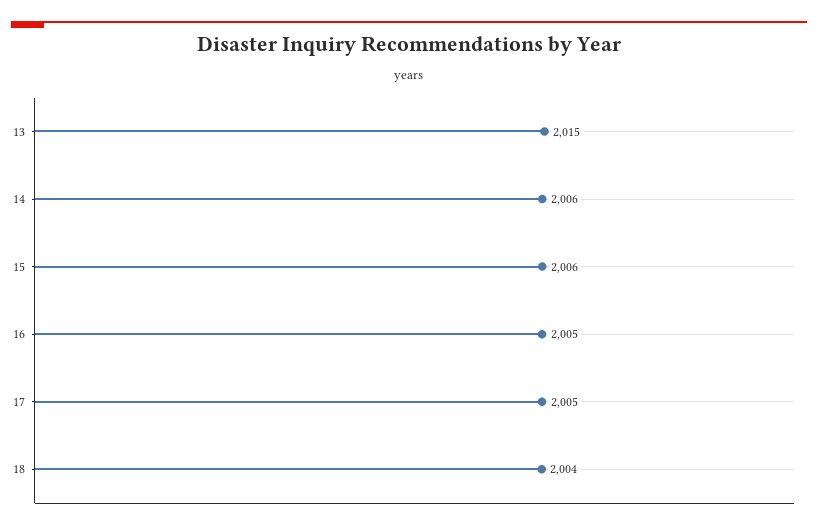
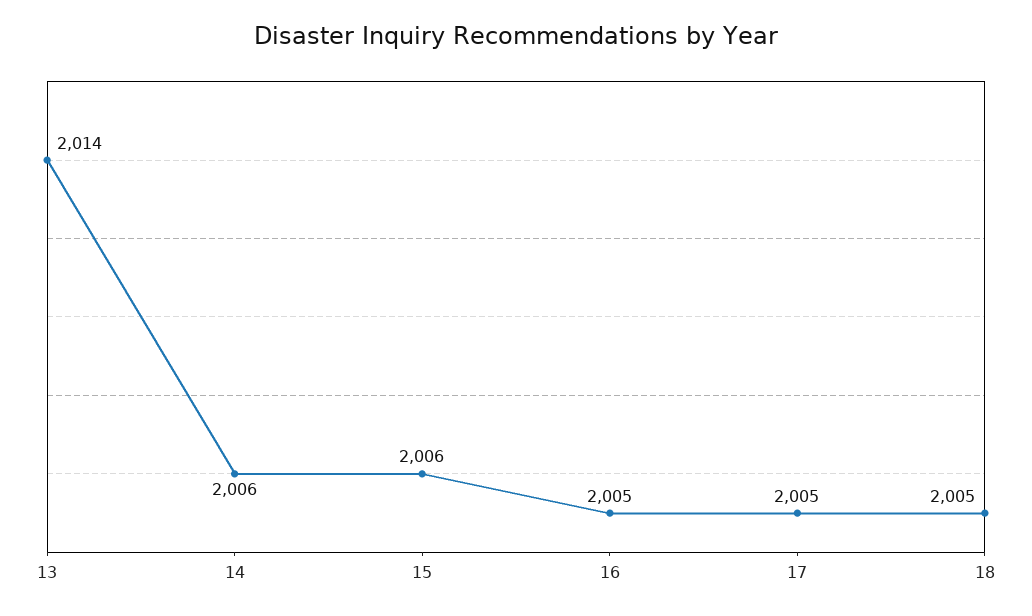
13: 2015 -> 2014
18: 2004 -> 2005

